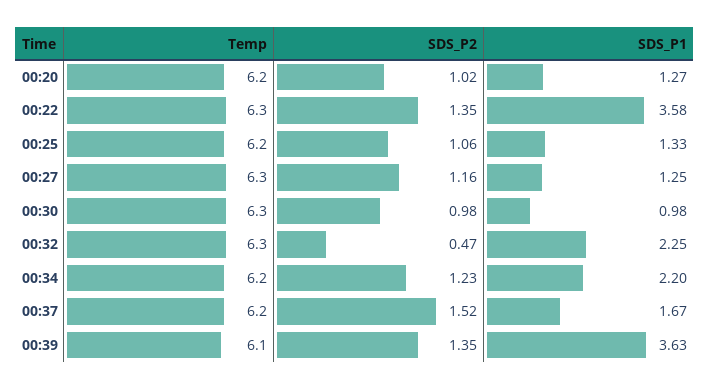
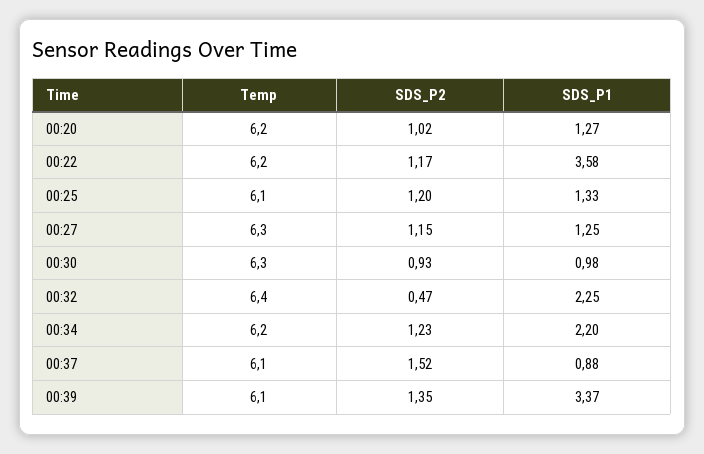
Temp, 00:22: 6.3 -> 6.2
SDS_P2, 00:22: 1.35 -> 1.17
Temp, 00:25: 6.2 -> 6.1
SDS_P2, 00:25: 1.06 -> 1.2
SDS_P2, 00:27: 1.16 -> 1.15
SDS_P2, 00:30: 0.98 -> 0.93
Temp, 00:32: 6.3 -> 6.4
Temp, 00:37: 6.2 -> 6.1
SDS_P1, 00:37: 1.67 -> 0.88
SDS_P1, 00:39: 3.63 -> 3.37

